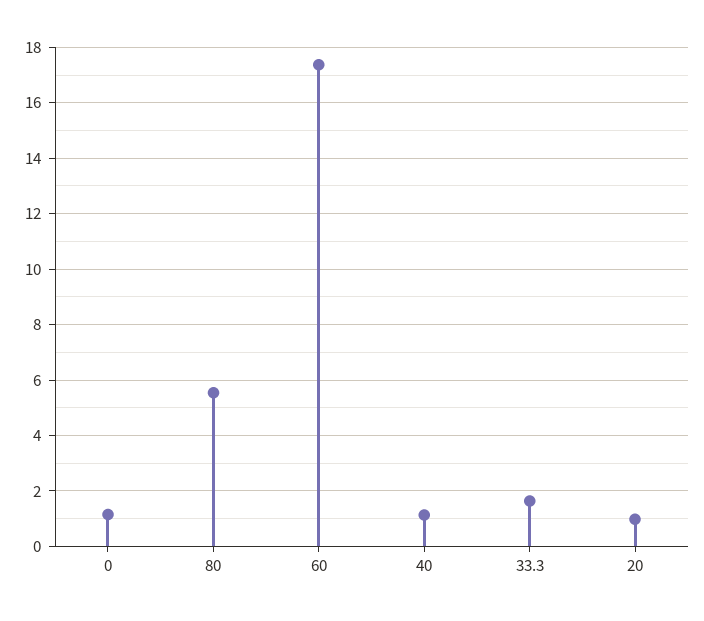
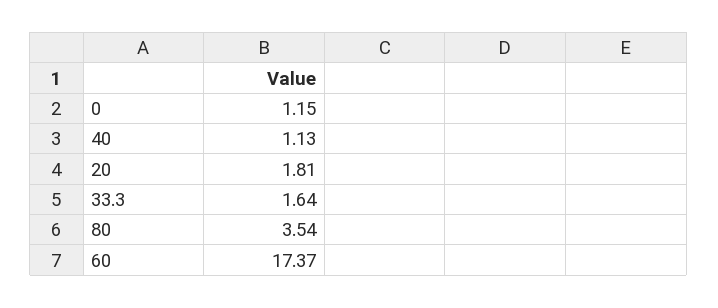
80: 5.5 -> 3.54
20: 1 -> 1.81

